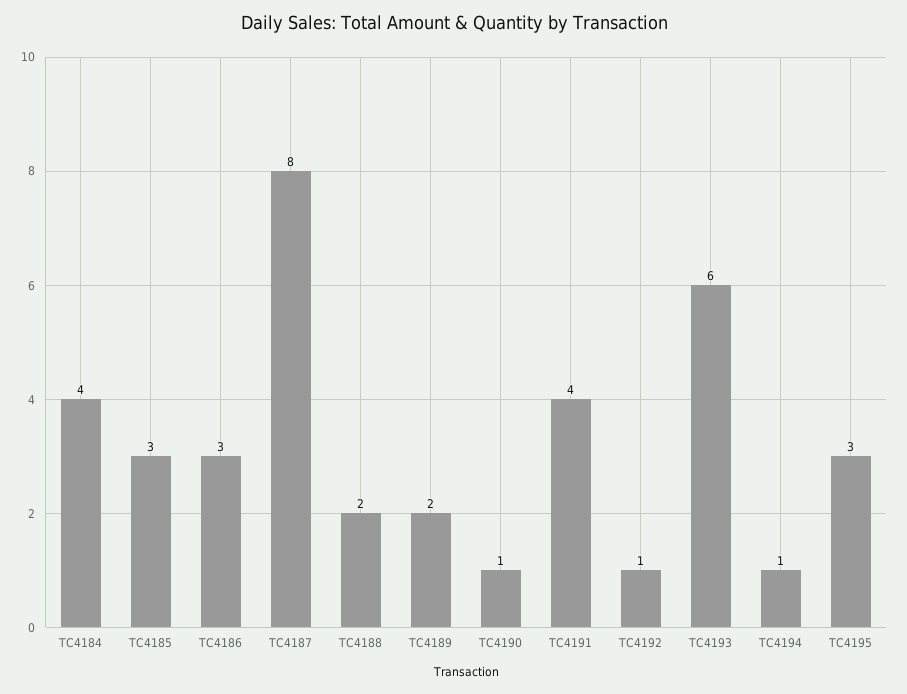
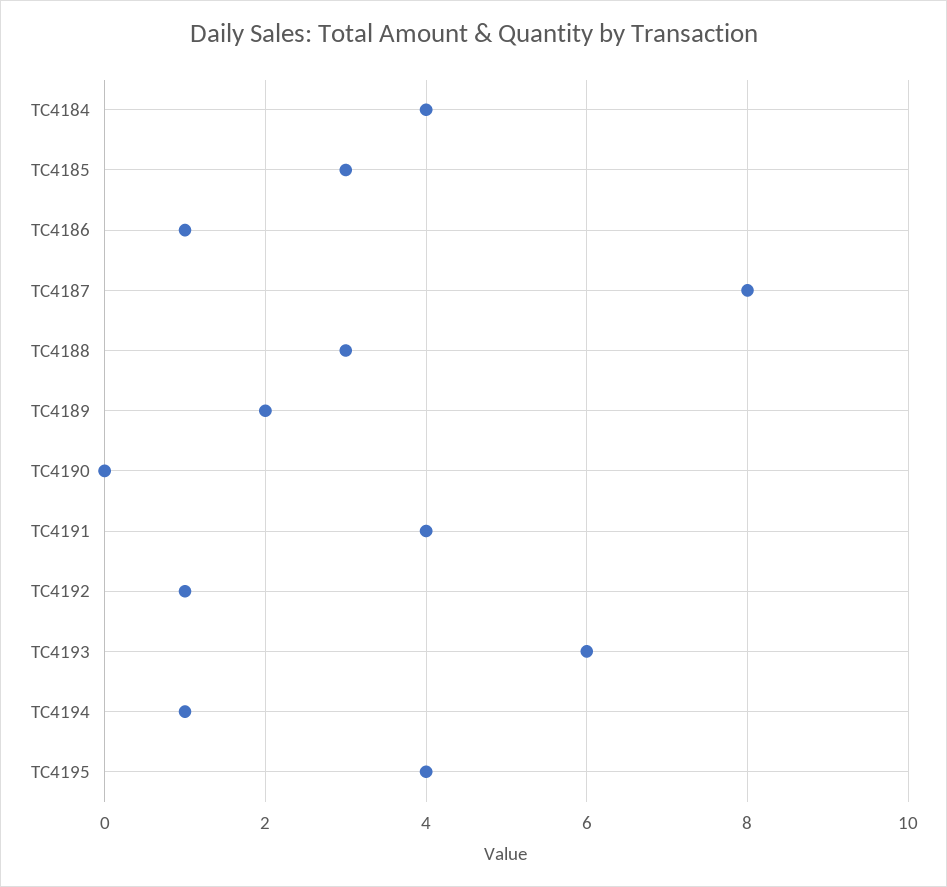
TC4186: 3 -> 1
TC4188: 2 -> 3
TC4190: 1 -> 0
TC4195: 3 -> 4

